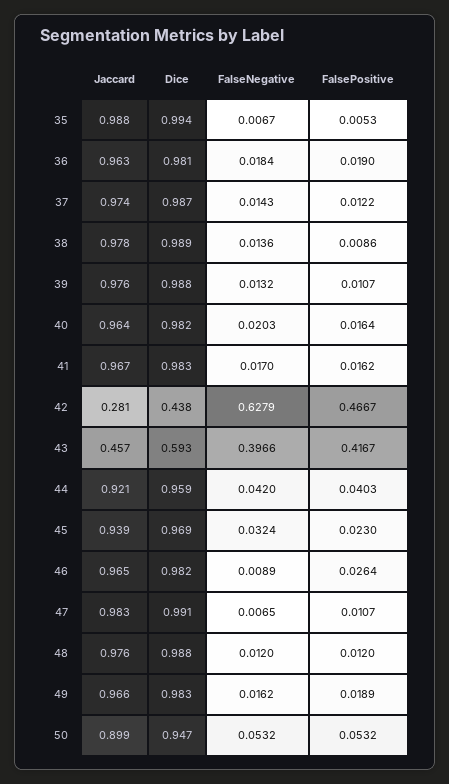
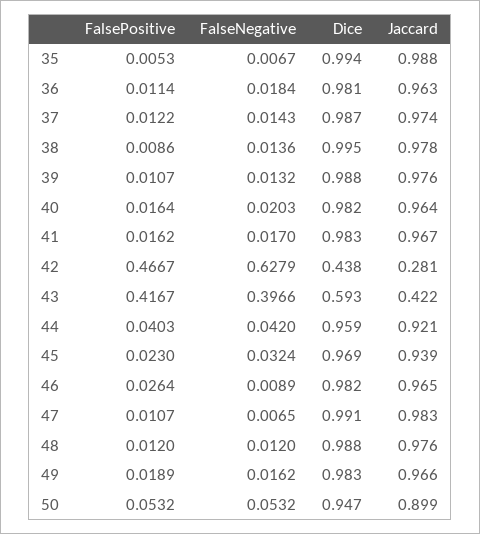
FalsePositive, 36: 0.019 -> 0.0114
Dice, 38: 0.989 -> 0.995
Jaccard, 43: 0.457 -> 0.422

